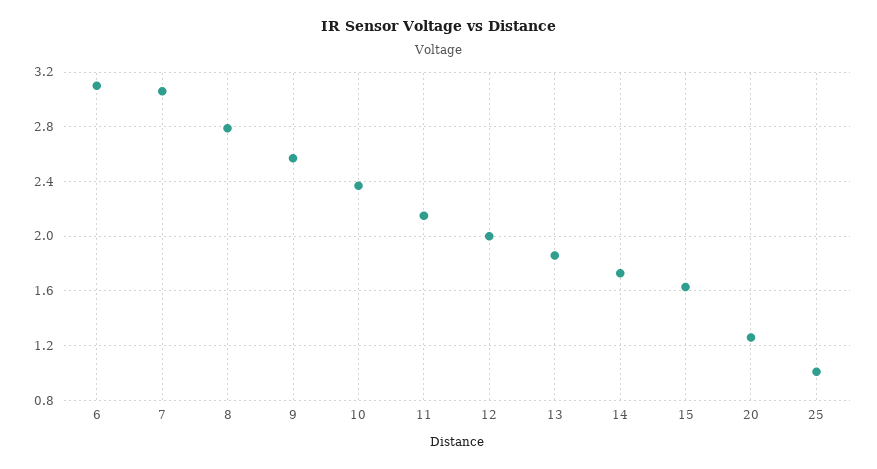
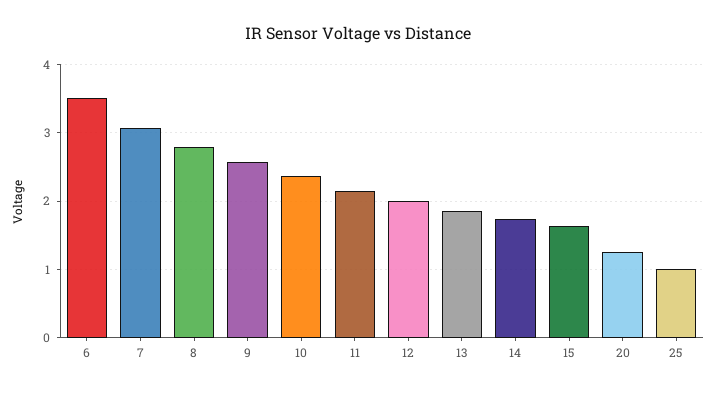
6: 3.1 -> 3.5

